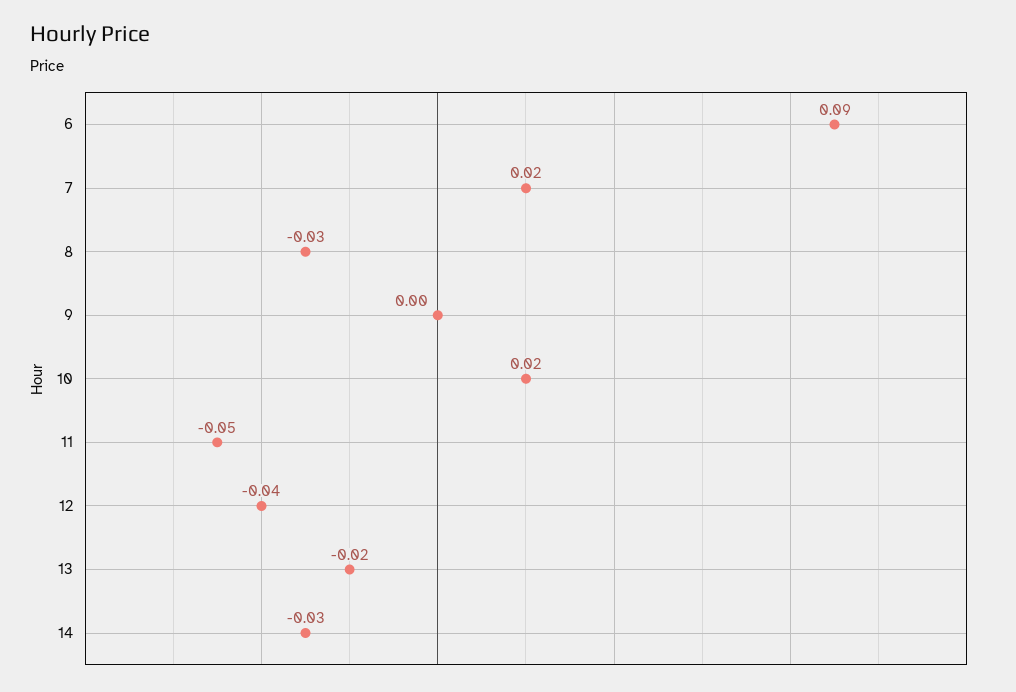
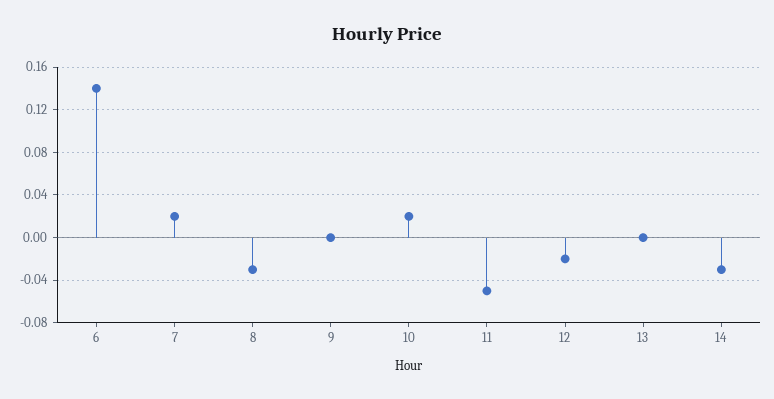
6: 0.09 -> 0.14
12: -0.04 -> -0.02
13: -0.02 -> 0

